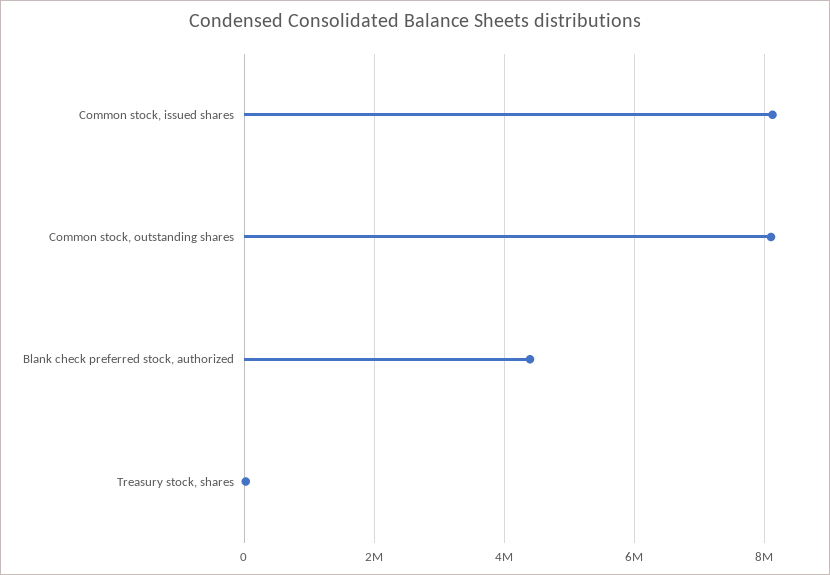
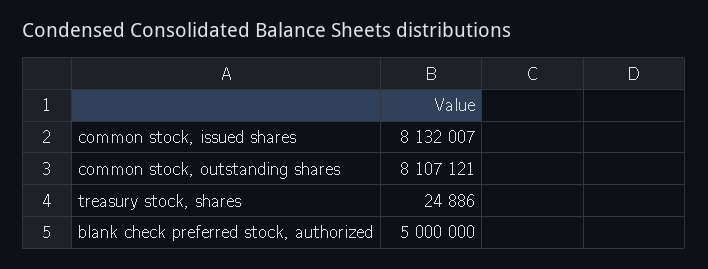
Blank check preferred stock, authorized: 4400000 -> 5000000

